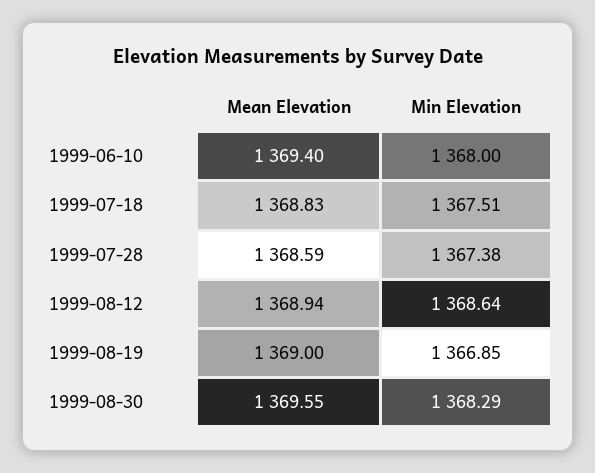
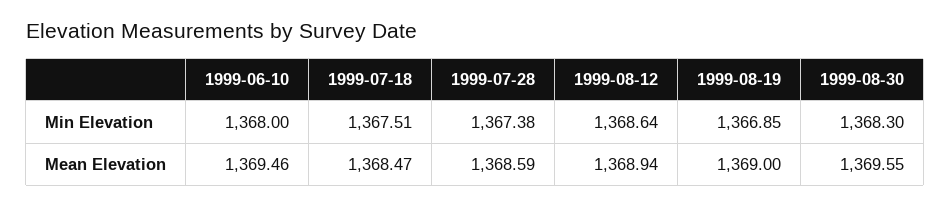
Mean Elevation, 1999-06-10: 1369.4 -> 1369.46
Mean Elevation, 1999-07-18: 1368.83 -> 1368.47
Min Elevation, 1999-08-30: 1368.29 -> 1368.3

